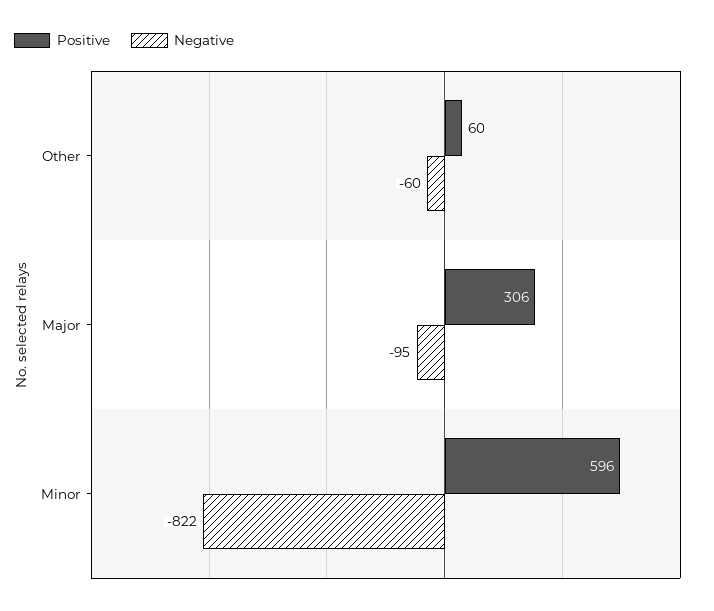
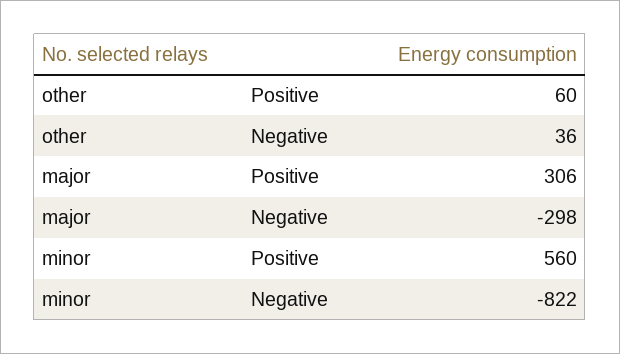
Negative, Other: -60 -> 36
Negative, Major: -95 -> -298
Positive, Minor: 596 -> 560

